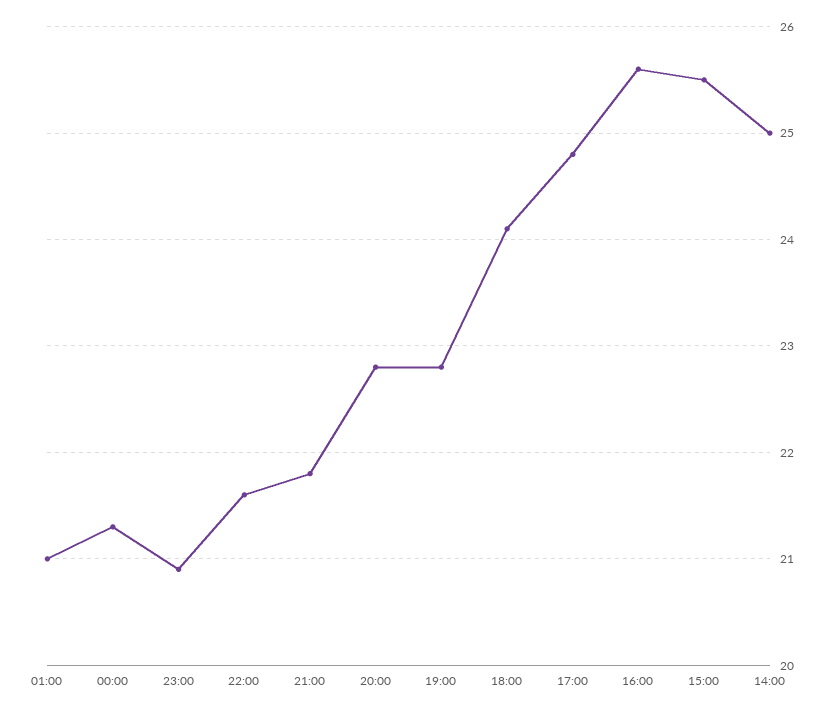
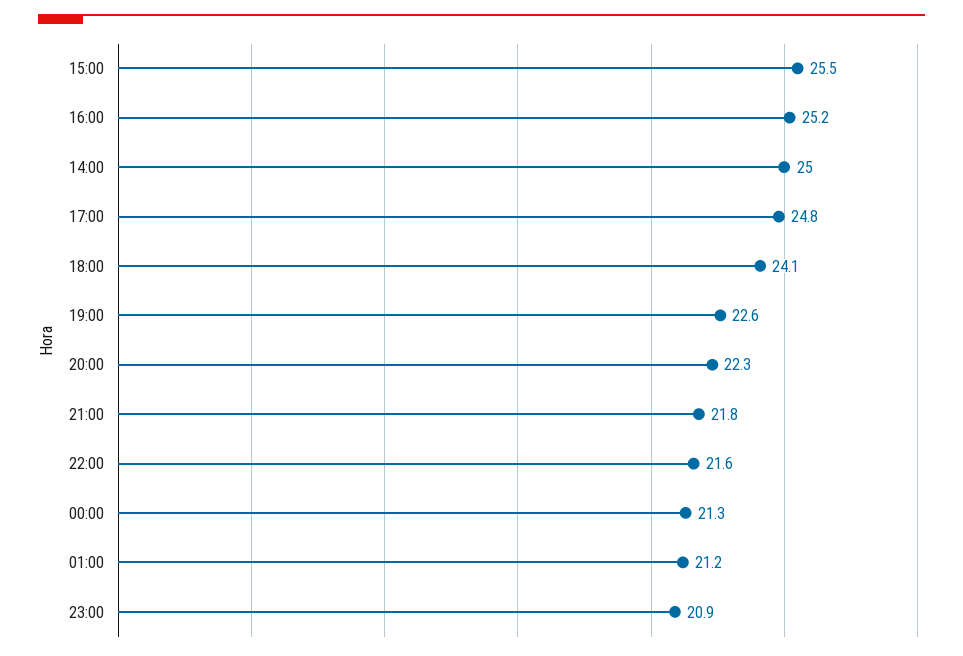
01:00: 21 -> 21.2
20:00: 22.8 -> 22.3
19:00: 22.8 -> 22.6
16:00: 25.6 -> 25.2

